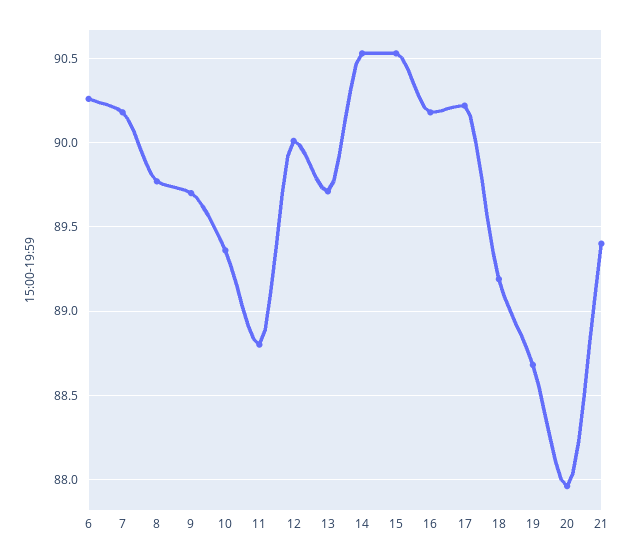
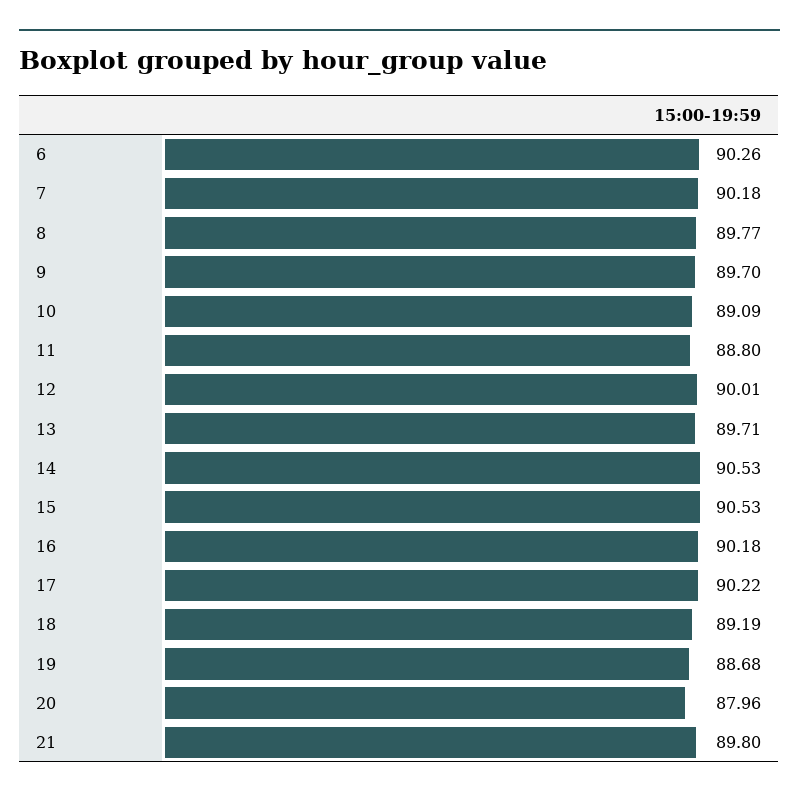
10: 89.35 -> 89.09
21: 89.4 -> 89.8

